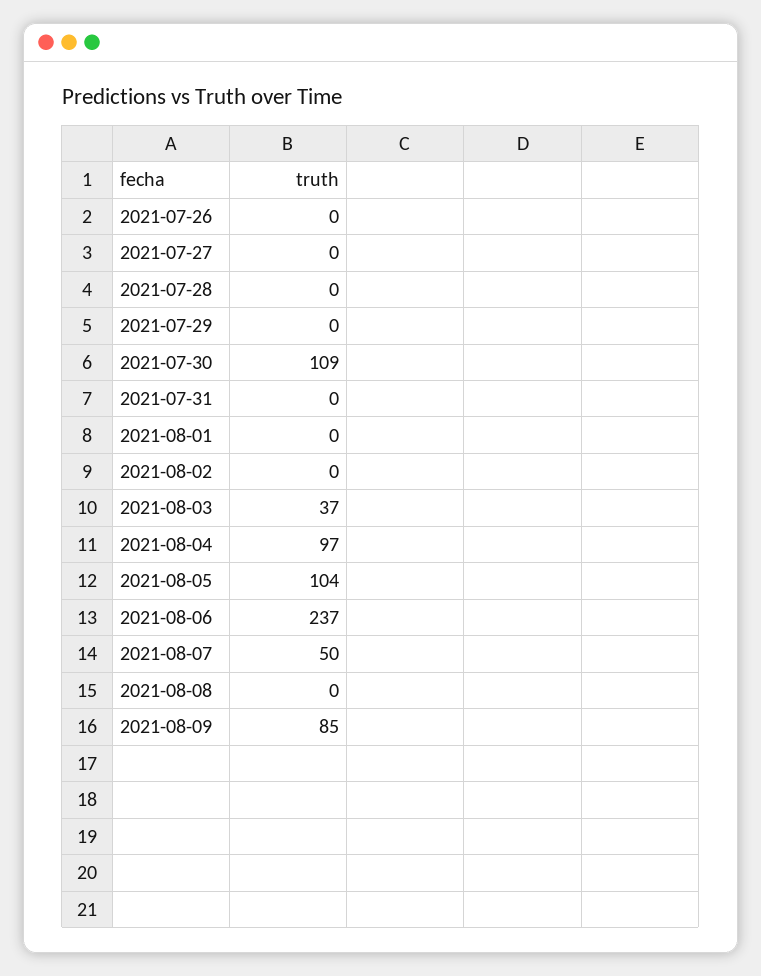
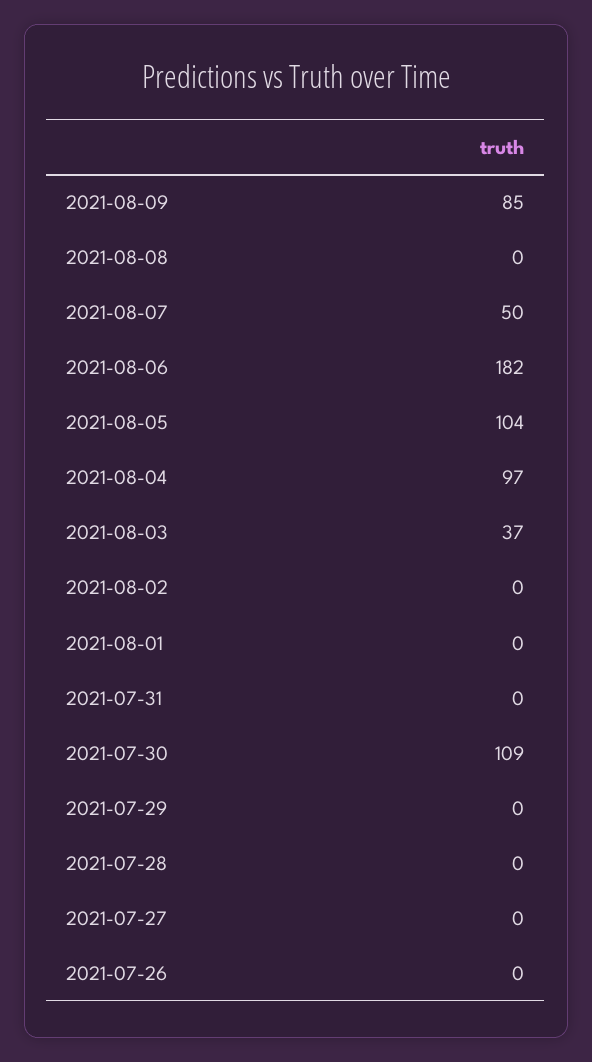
2021-08-06: 237 -> 182

